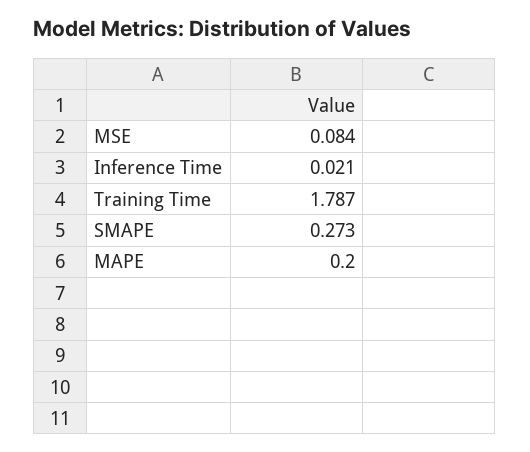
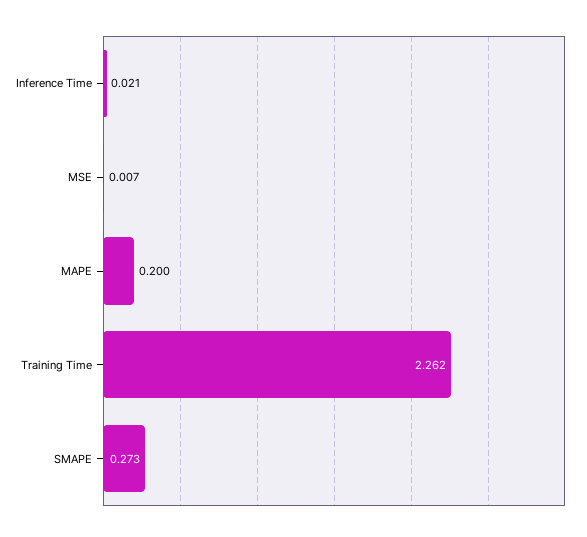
MSE: 0.084 -> 0.007
Training Time: 1.787 -> 2.262

